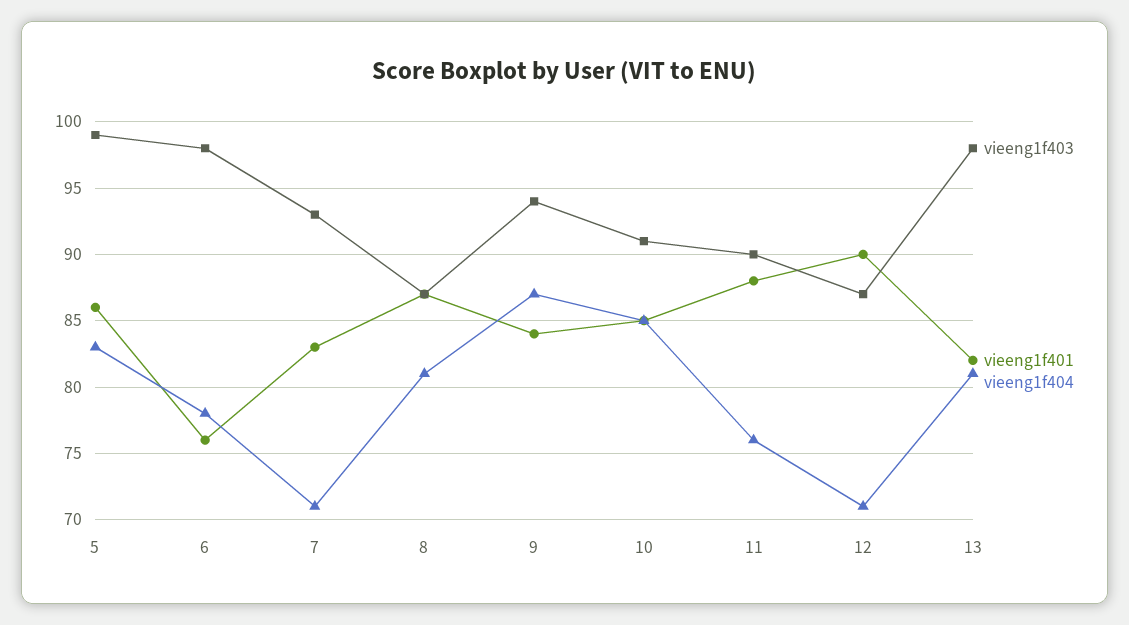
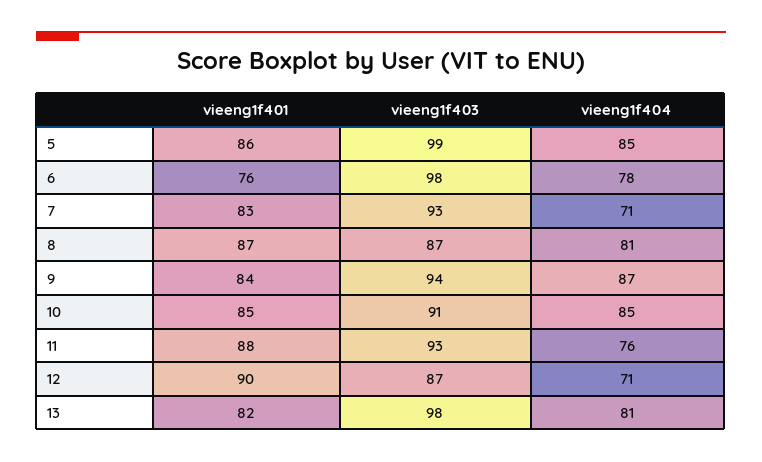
vieeng1f404, 5: 83 -> 85
vieeng1f403, 11: 90 -> 93

